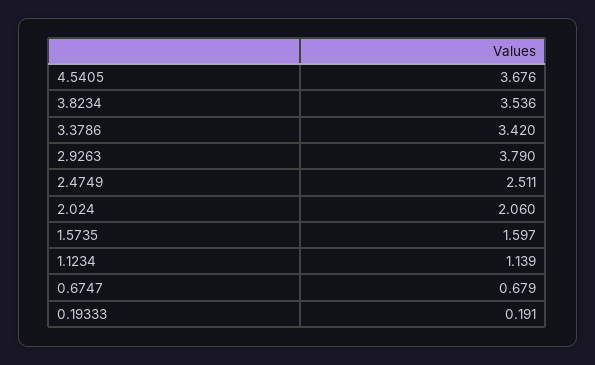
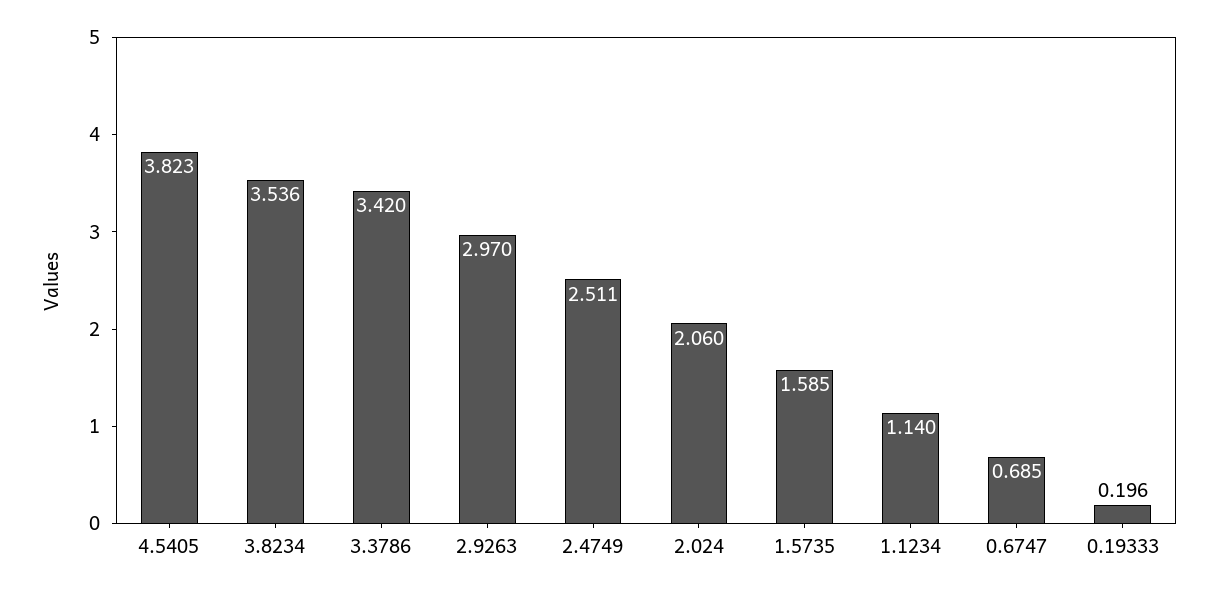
4.5405: 3.676 -> 3.823
2.9263: 3.79 -> 2.97
1.5735: 1.597 -> 1.585
1.1234: 1.139 -> 1.14
0.6747: 0.679 -> 0.685
0.19333: 0.191 -> 0.196

